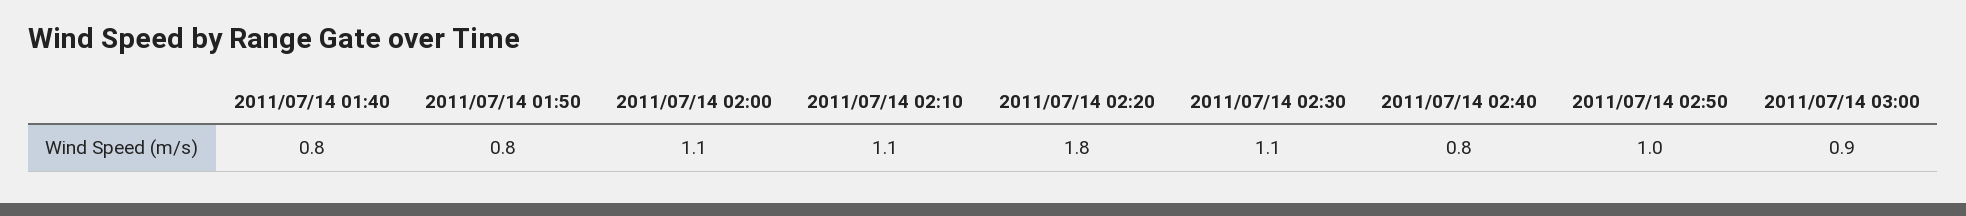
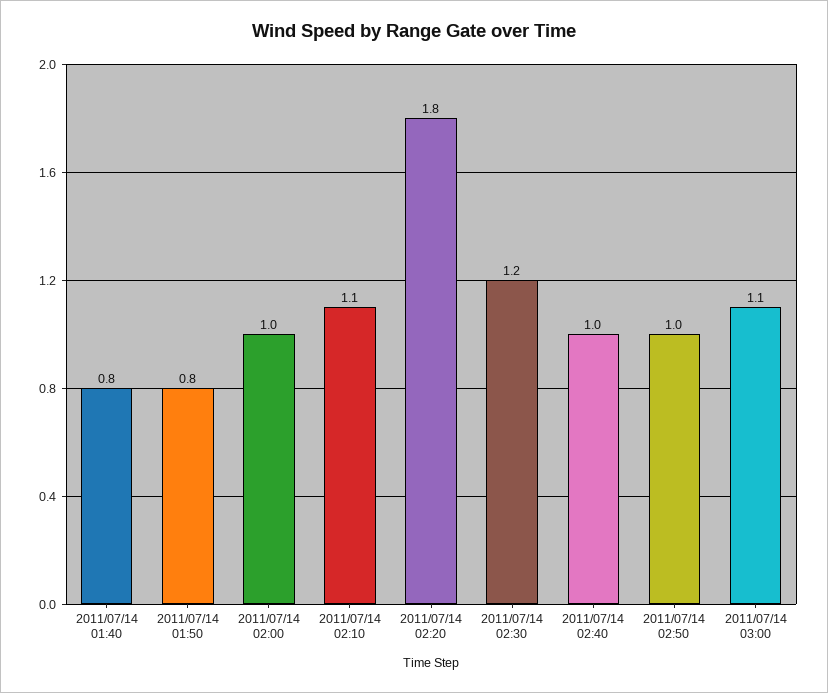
2011/07/14 02:00: 1.1 -> 1
2011/07/14 02:30: 1.1 -> 1.2
2011/07/14 02:40: 0.8 -> 1
2011/07/14 03:00: 0.9 -> 1.1

